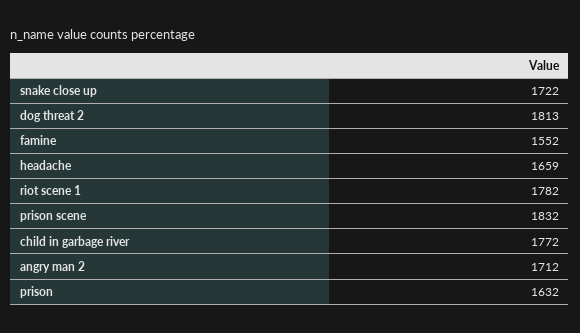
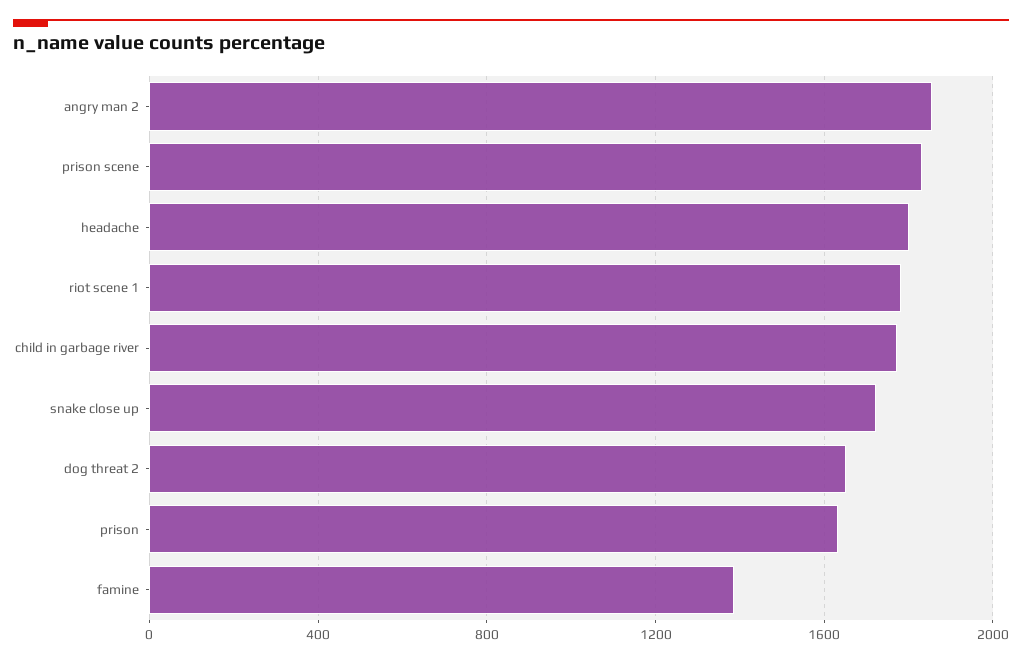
dog threat 2: 1813 -> 1650
famine: 1552 -> 1400
headache: 1659 -> 1800
angry man 2: 1712 -> 1850

